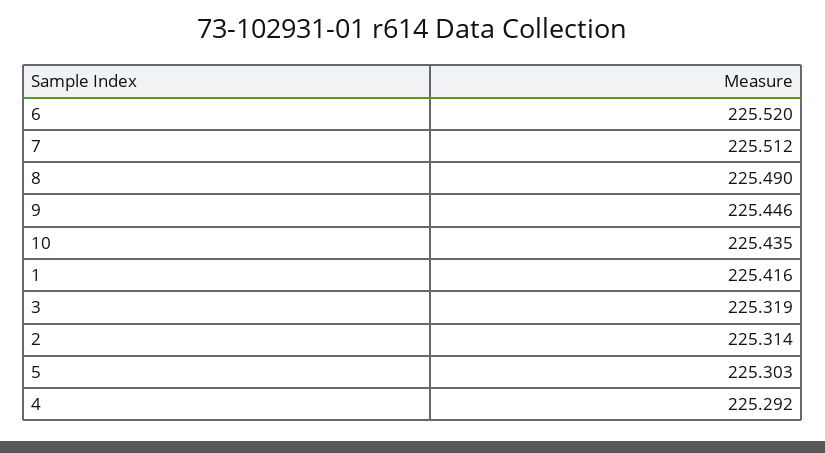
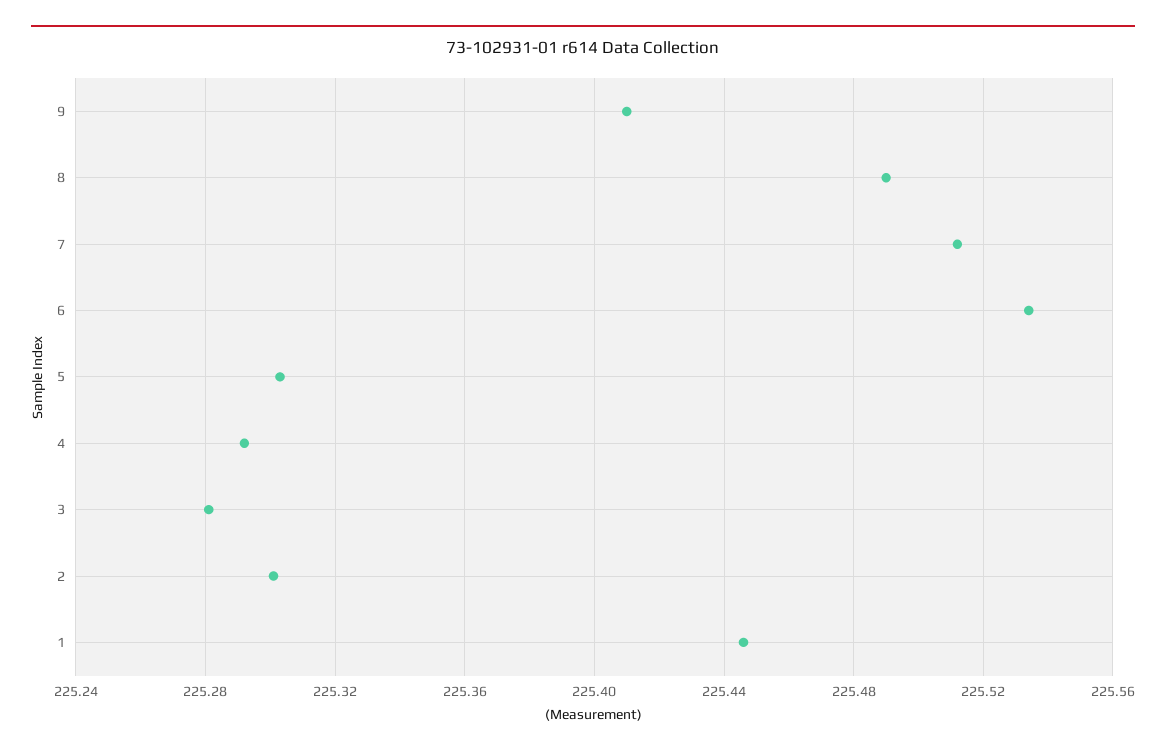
6: 225.52 -> 225.535
9: 225.446 -> 225.41
10: 225.435 -> none
1: 225.416 -> 225.445
3: 225.319 -> 225.28
2: 225.314 -> 225.3

